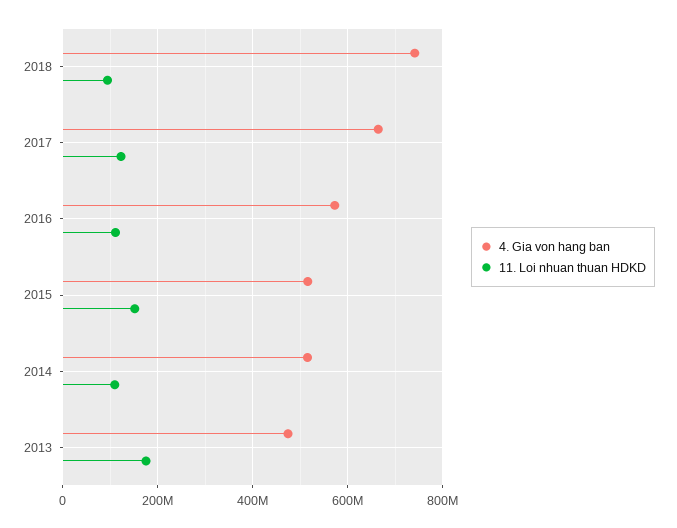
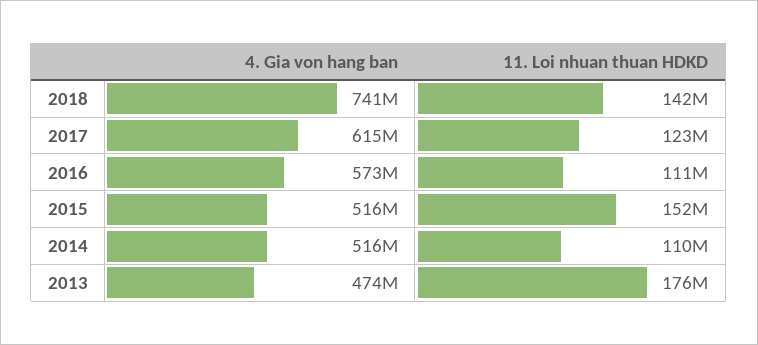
11. Loi nhuan thuan HDKD, 2018: 100000000 -> 142000000
4. Gia von hang ban, 2017: 660000000 -> 615000000

